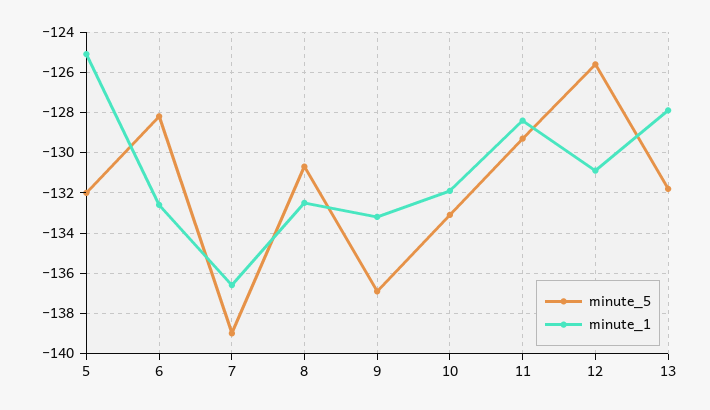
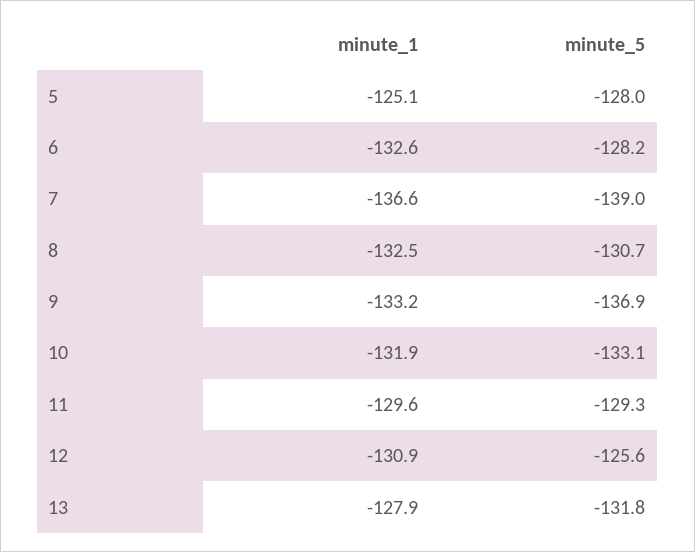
minute_5, 5: -132 -> -128
minute_1, 11: -128.5 -> -129.6

